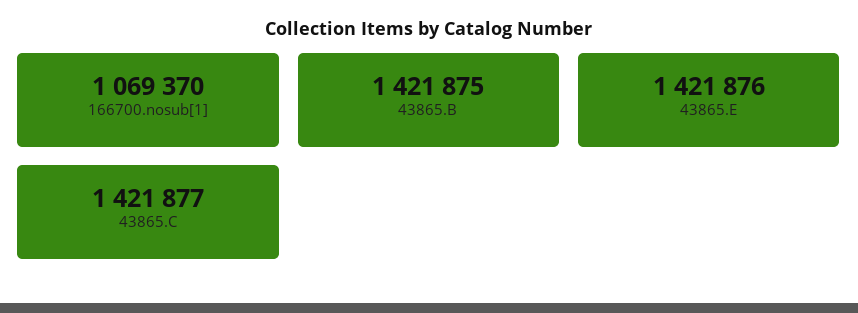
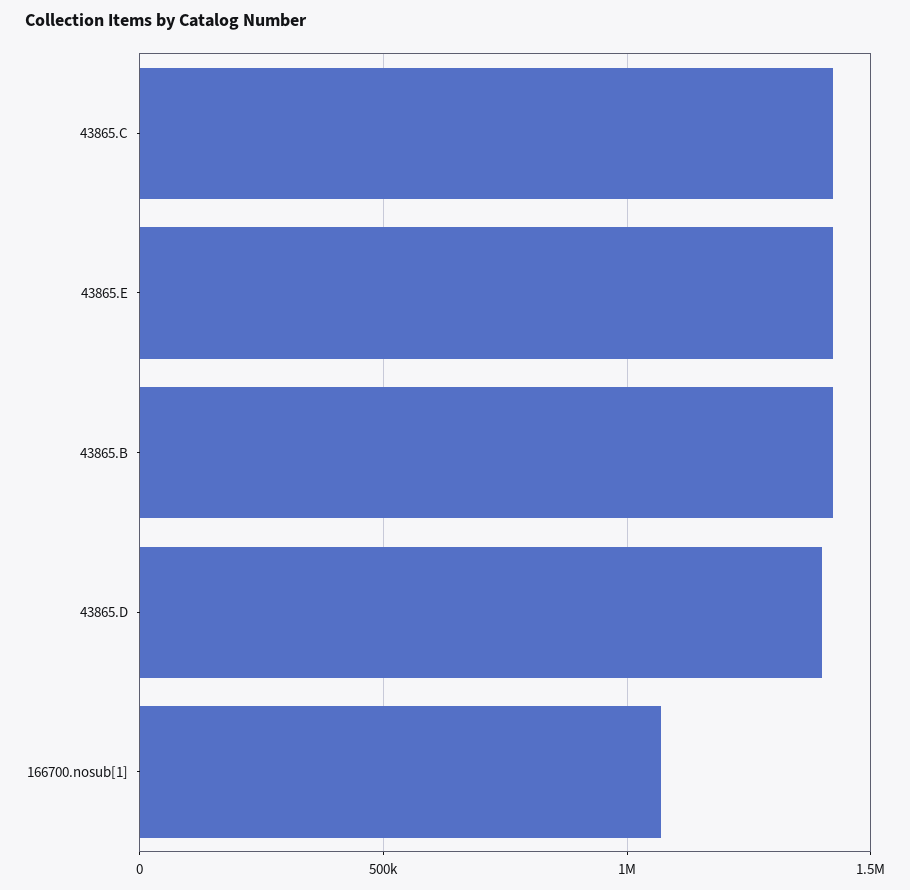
43865.D: none -> 1400000

